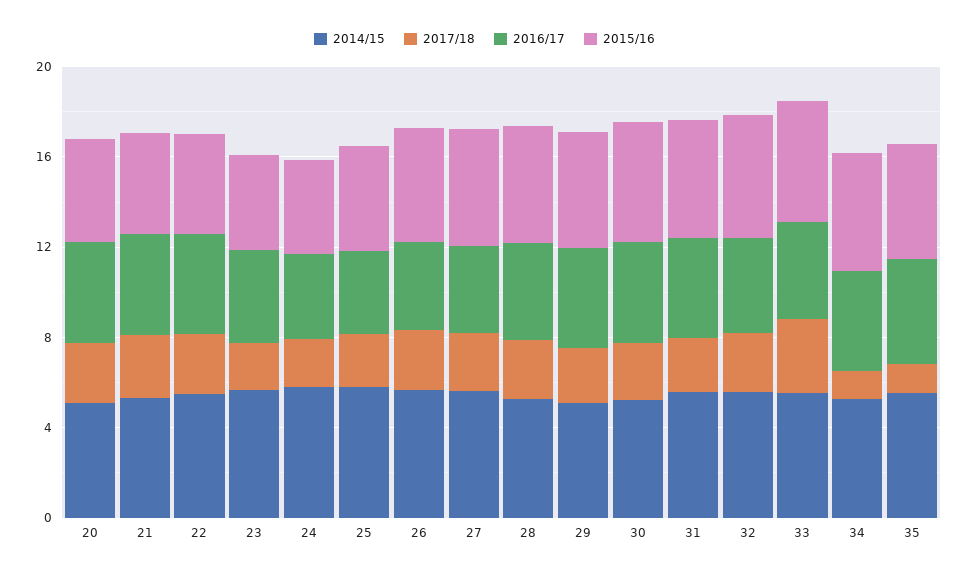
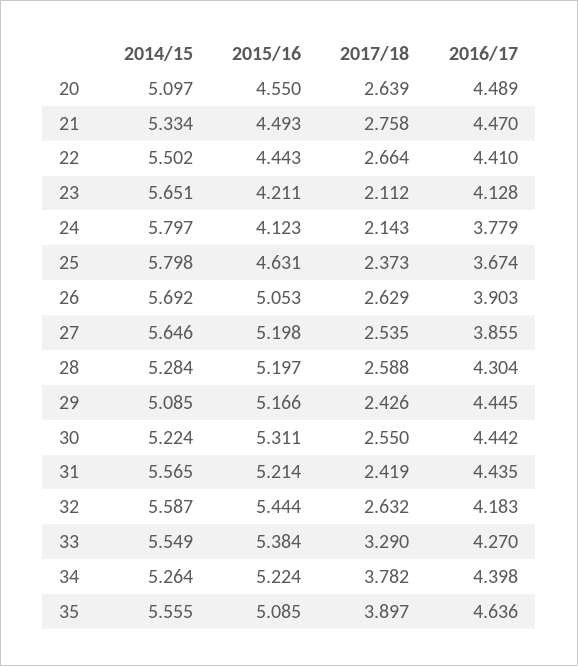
2017/18, 34: 1 -> 3.782
2017/18, 35: 1 -> 3.897

